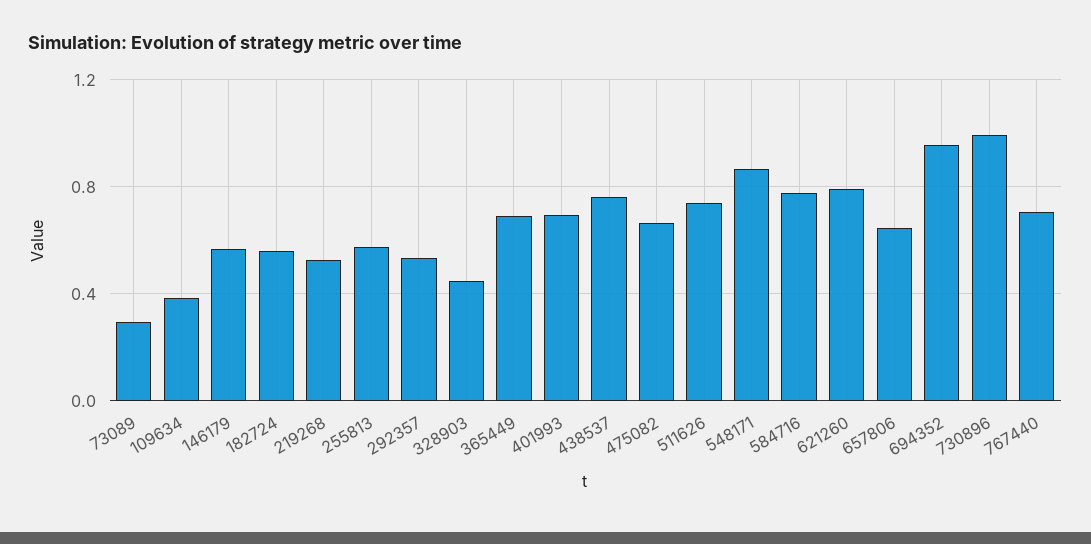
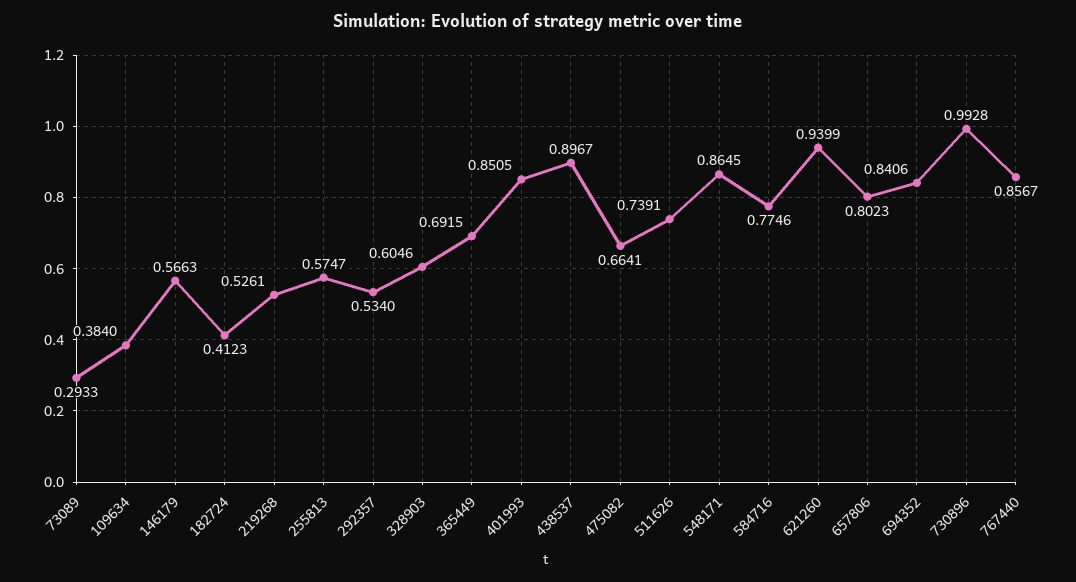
182724: 0.55 -> 0.4123
328903: 0.45 -> 0.6046
401993: 0.7 -> 0.8505
438537: 0.75 -> 0.8967
621260: 0.8 -> 0.9399
657806: 0.65 -> 0.8023
694352: 0.95 -> 0.8406
767440: 0.7 -> 0.8567

